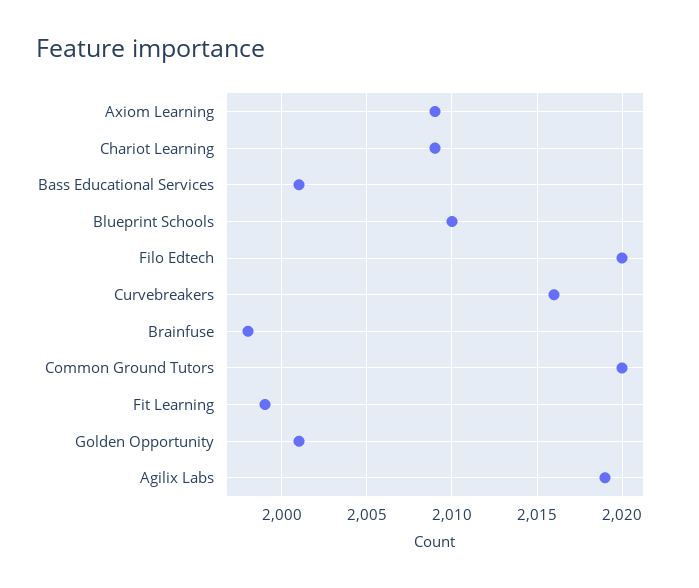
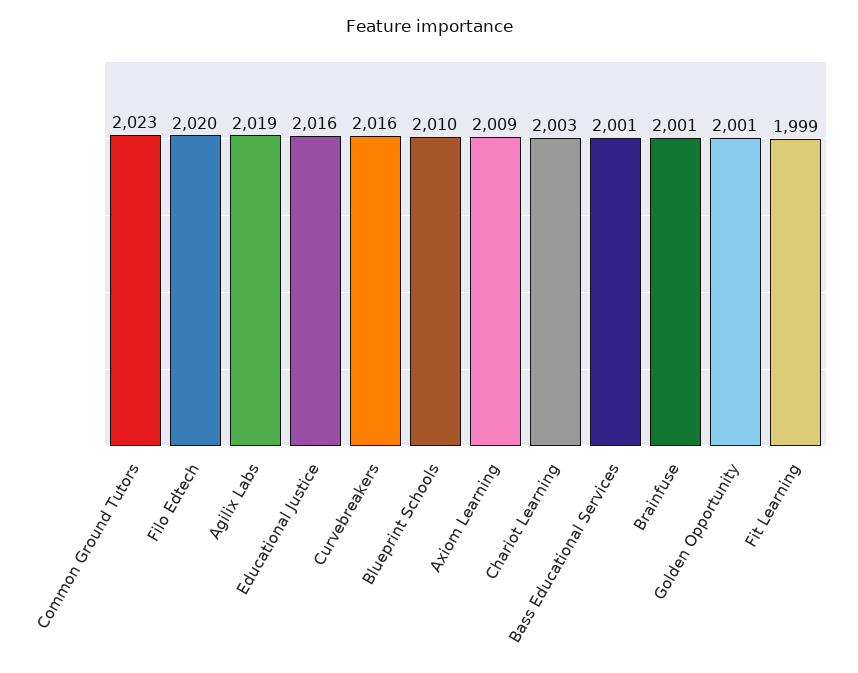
Chariot Learning: 2009 -> 2003
Brainfuse: 1998 -> 2001
Common Ground Tutors: 2020 -> 2023
Educational Justice: none -> 2016

